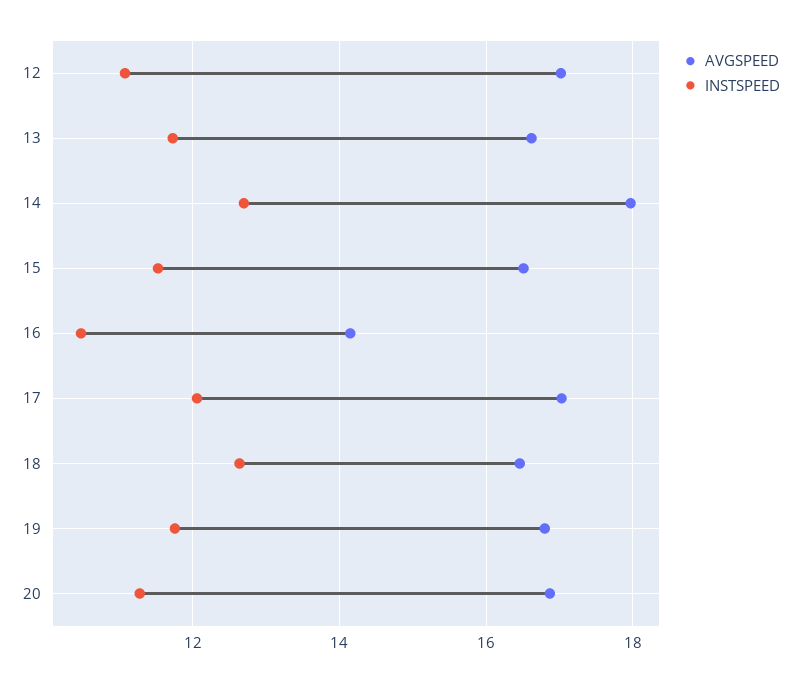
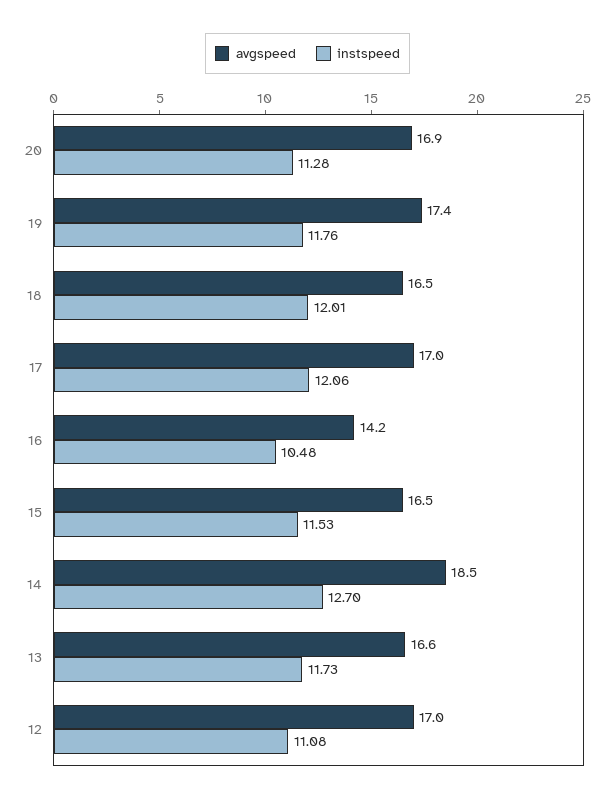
AVGSPEED, 14: 18 -> 18.5
INSTSPEED, 18: 12.6 -> 12.01
AVGSPEED, 19: 16.8 -> 17.4

